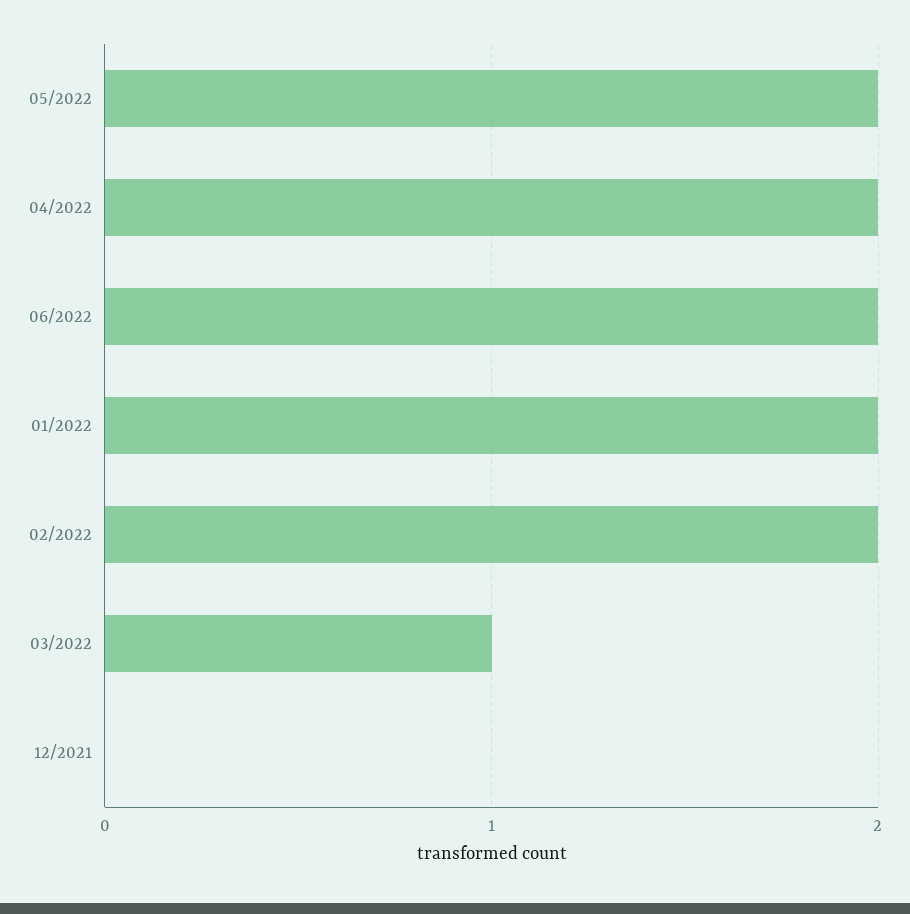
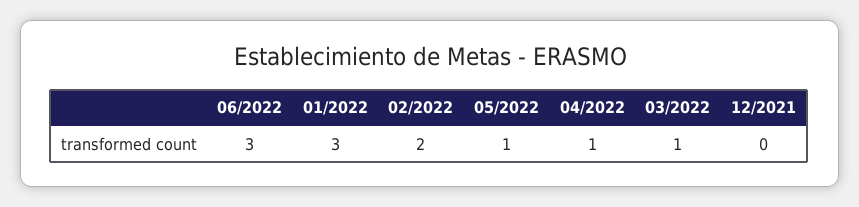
05/2022: 2 -> 1
04/2022: 2 -> 1
06/2022: 2 -> 3
01/2022: 2 -> 3

